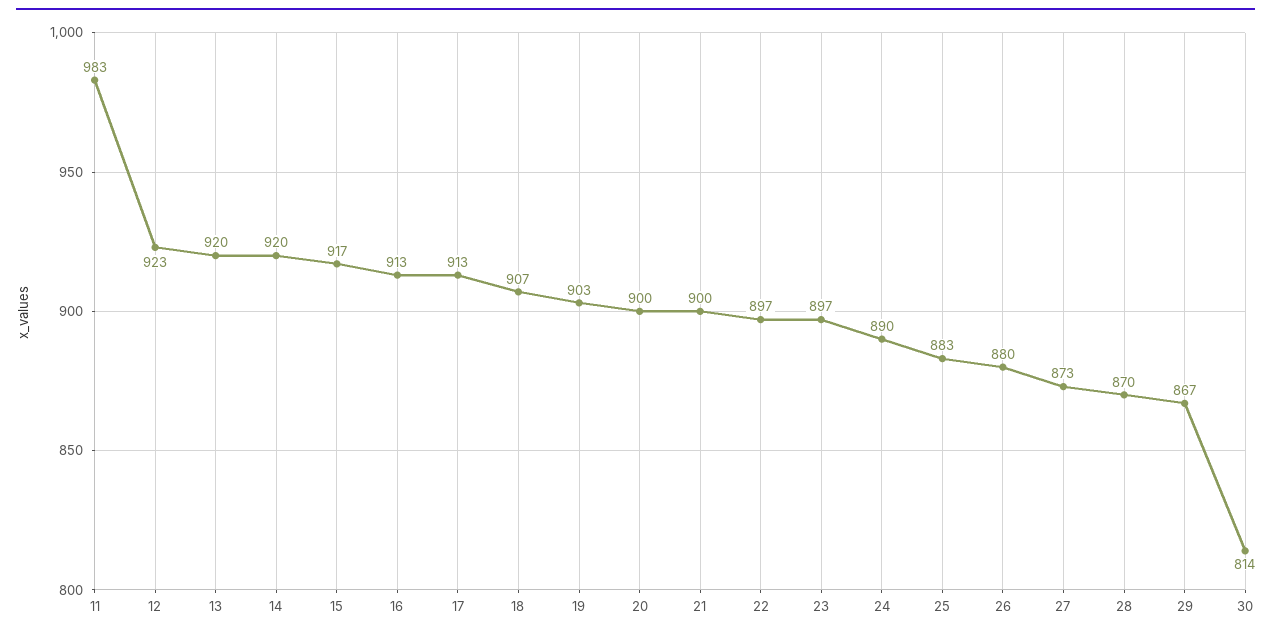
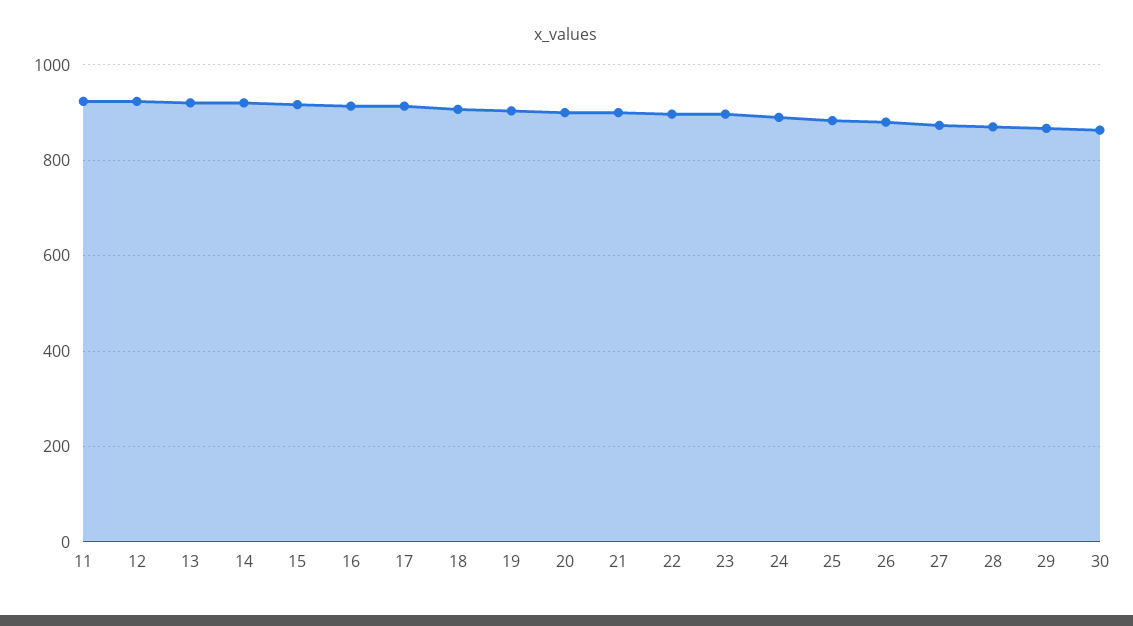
11: 983 -> 920
30: 814 -> 860

